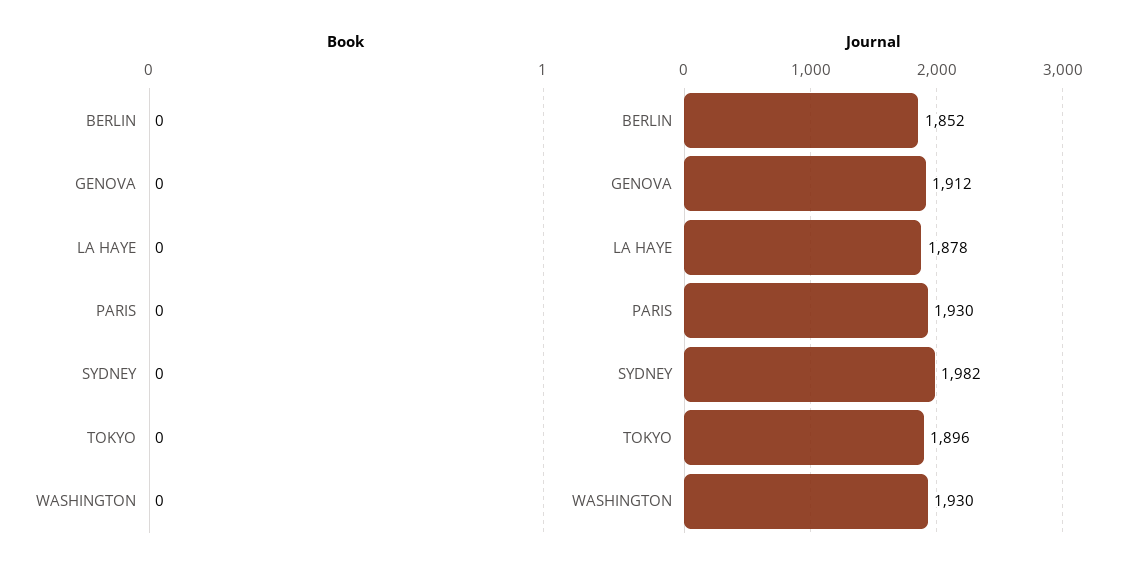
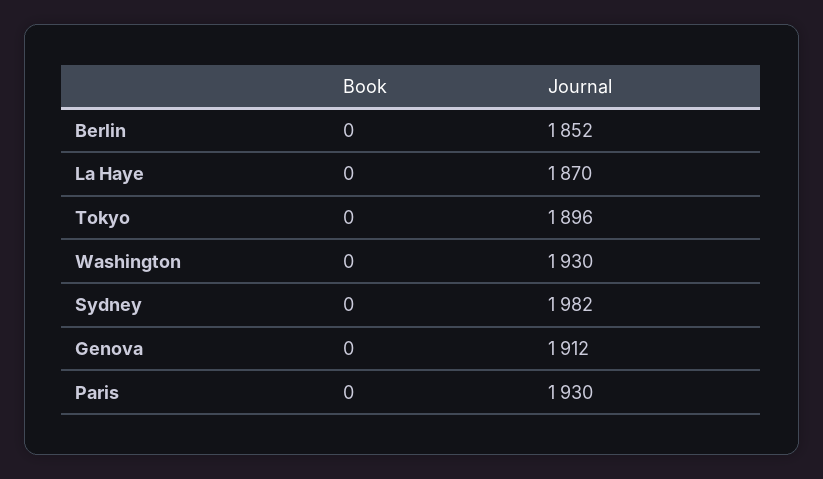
Journal, LA HAYE: 1878 -> 1870

